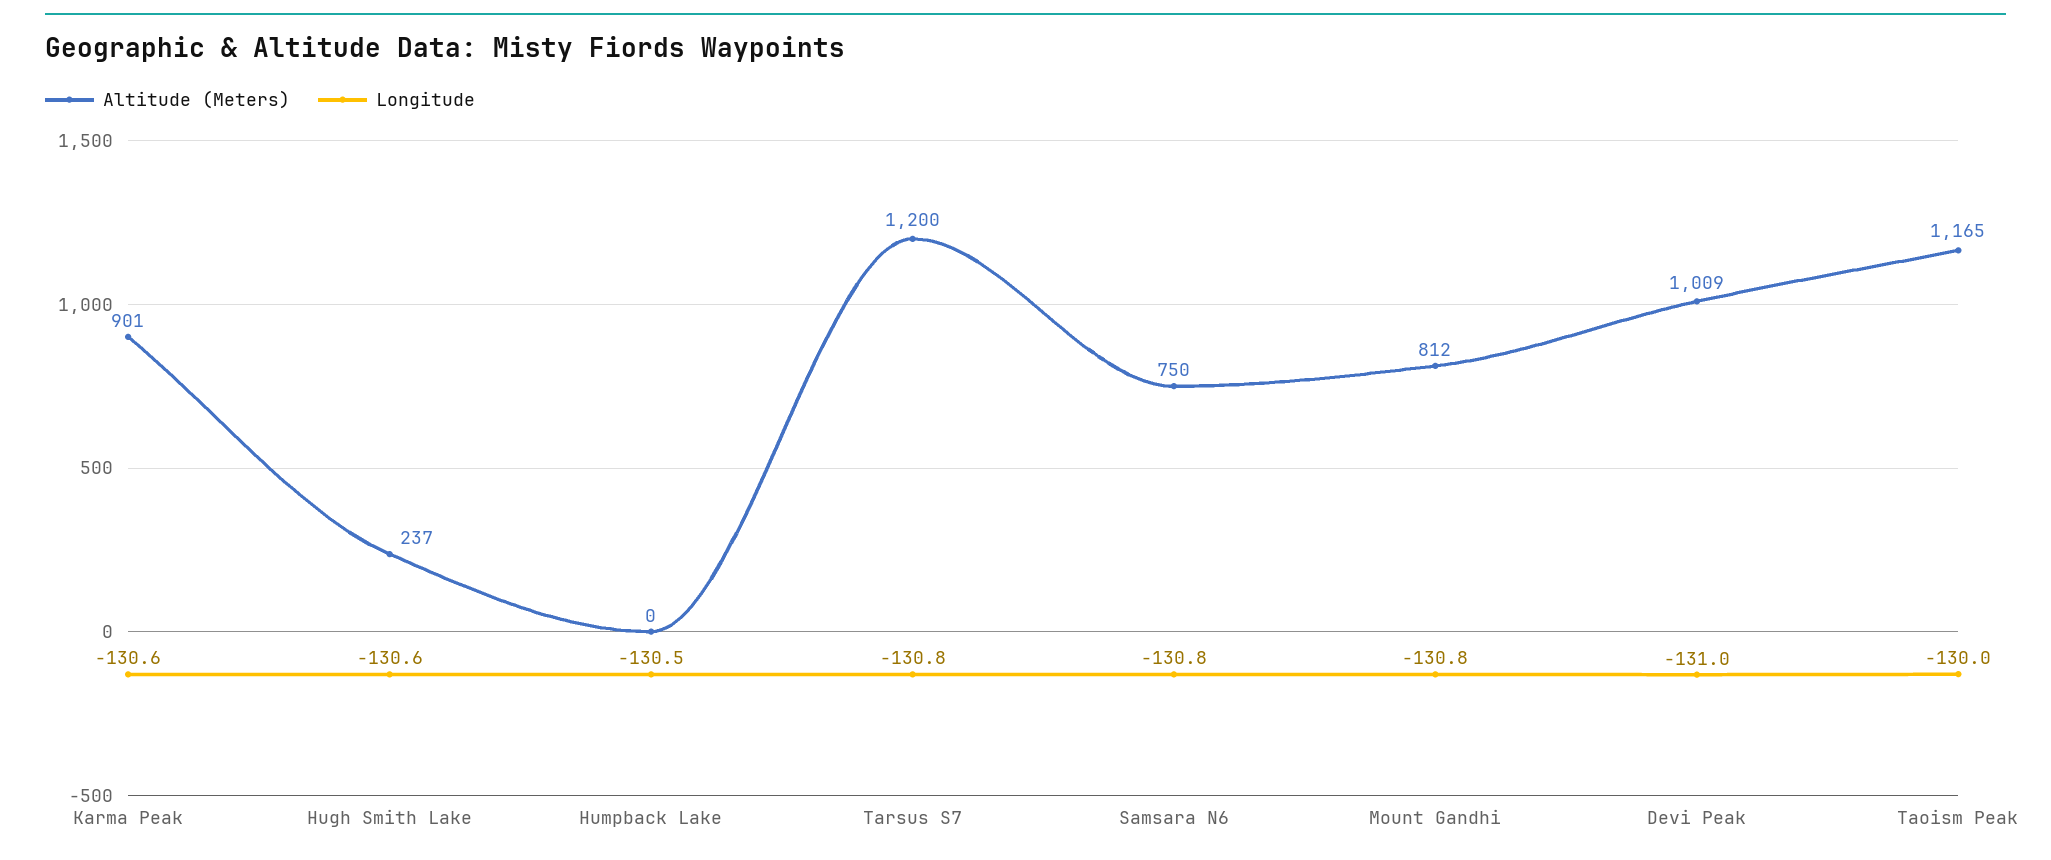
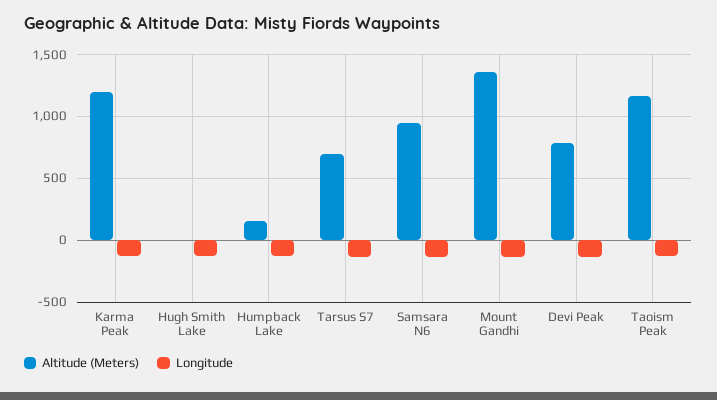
Altitude (Meters), Karma Peak: 901 -> 1200
Altitude (Meters), Hugh Smith Lake: 237 -> 0
Altitude (Meters), Humpback Lake: 0 -> 150
Altitude (Meters), Tarsus S7: 1200 -> 700
Altitude (Meters), Samsara N6: 750 -> 950
Altitude (Meters), Mount Gandhi: 812 -> 1350
Altitude (Meters), Devi Peak: 1009 -> 800

